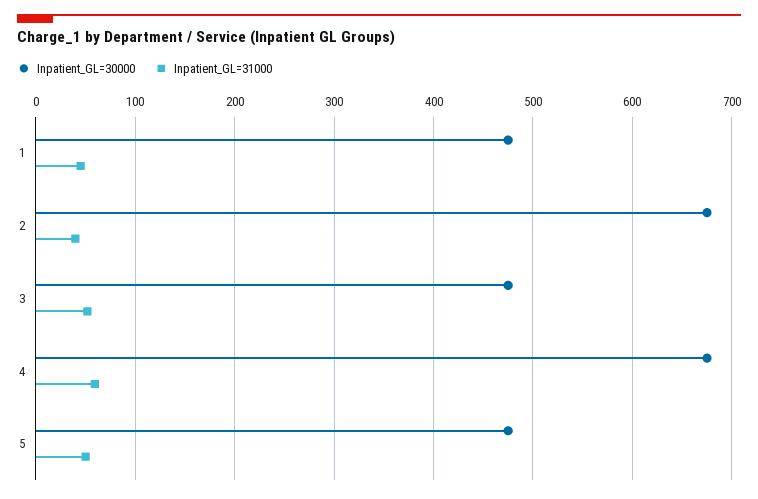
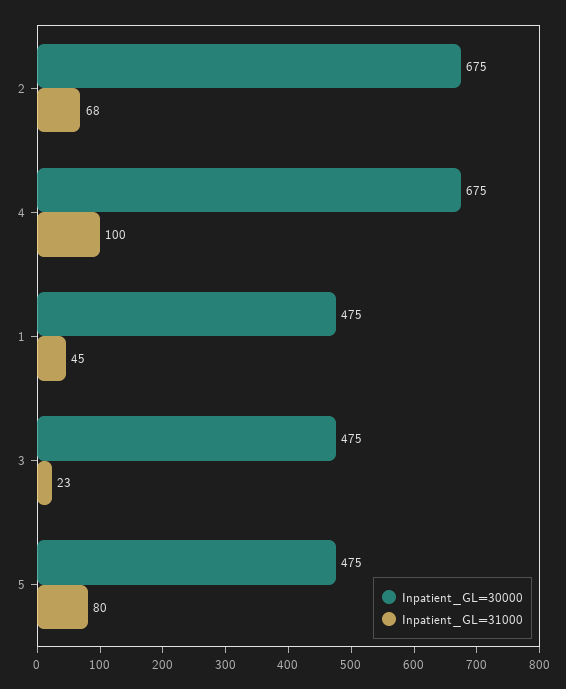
Inpatient_GL=31000, 2: 40 -> 68
Inpatient_GL=31000, 3: 50 -> 23
Inpatient_GL=31000, 4: 60 -> 100
Inpatient_GL=31000, 5: 50 -> 80

